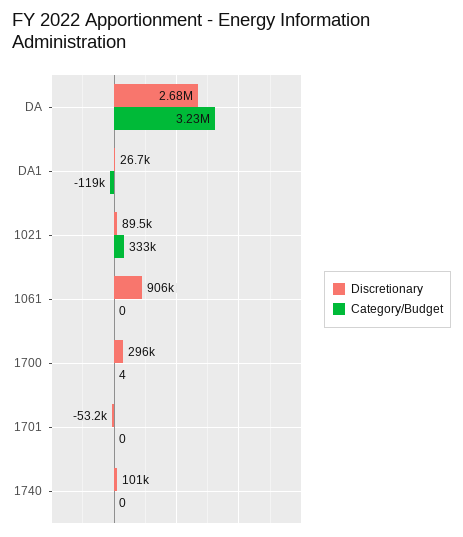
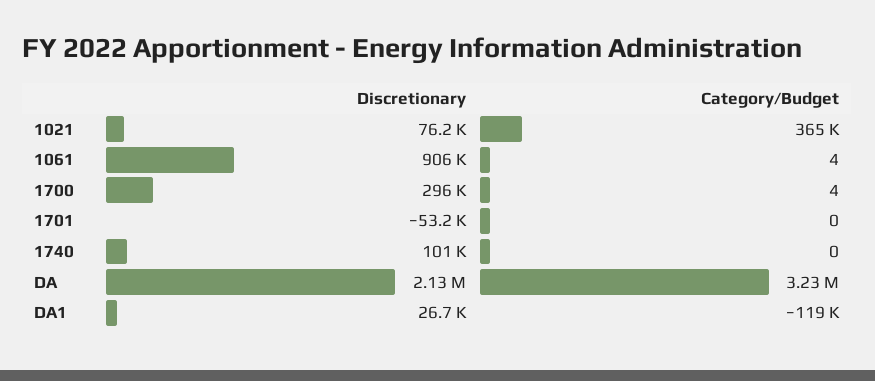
Discretionary, DA: 2680000 -> 2130000
Discretionary, 1021: 89500 -> 76200
Category/Budget, 1021: 333000 -> 365000
Category/Budget, 1061: 0 -> 4

